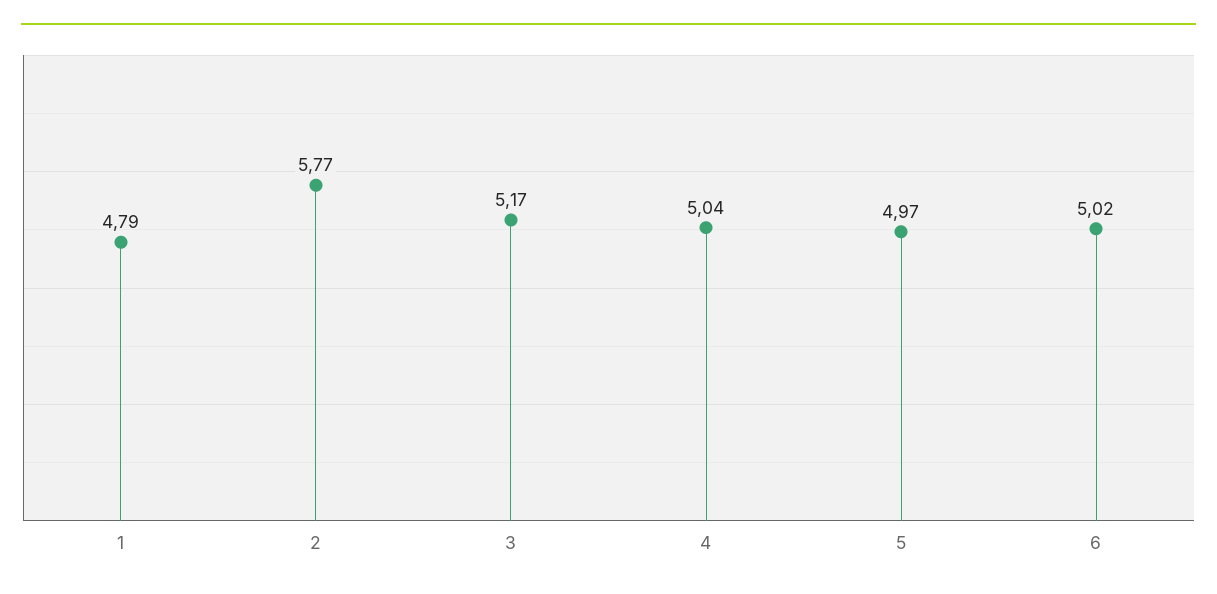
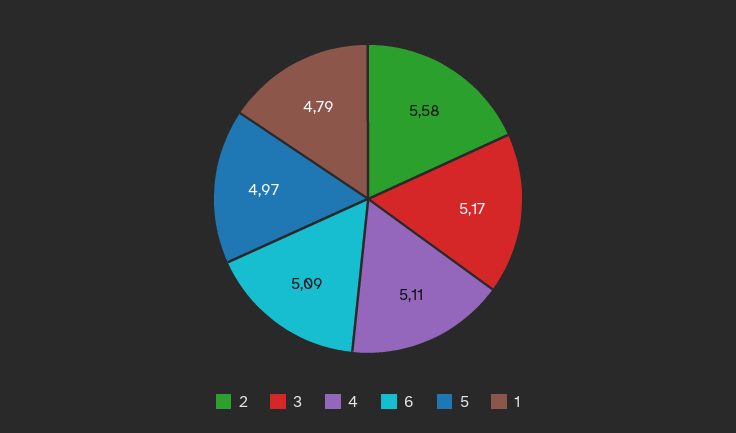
2: 5.77 -> 5.58
4: 5.04 -> 5.11
6: 5.02 -> 5.09

